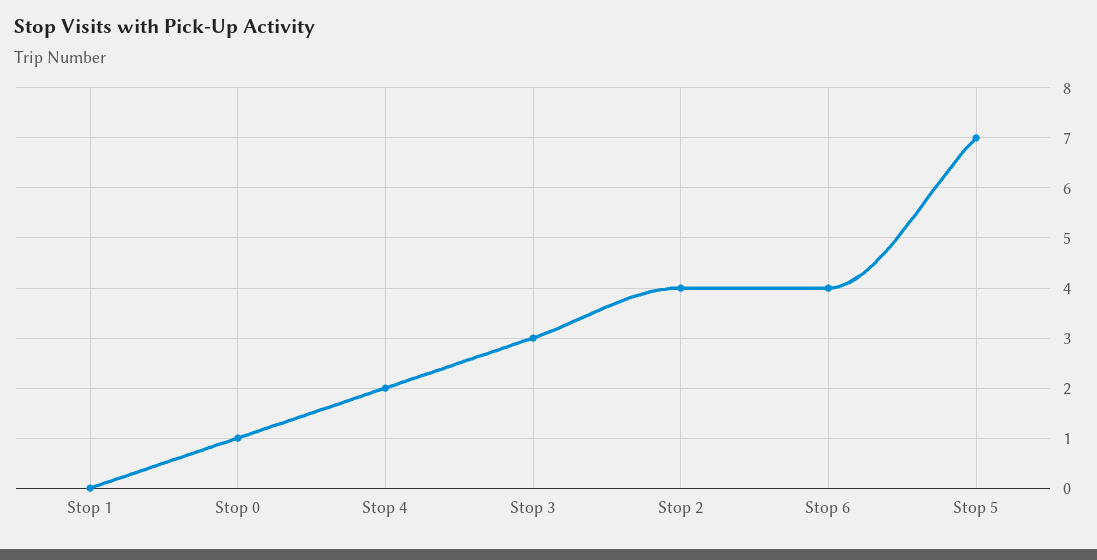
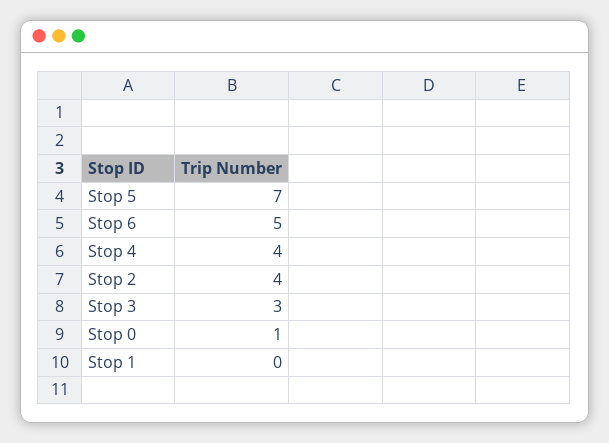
Stop 4: 2 -> 4
Stop 6: 4 -> 5

